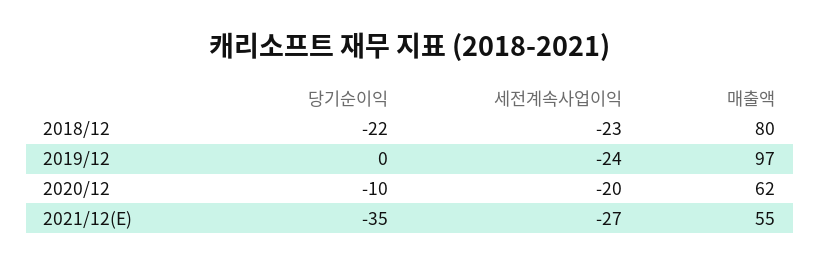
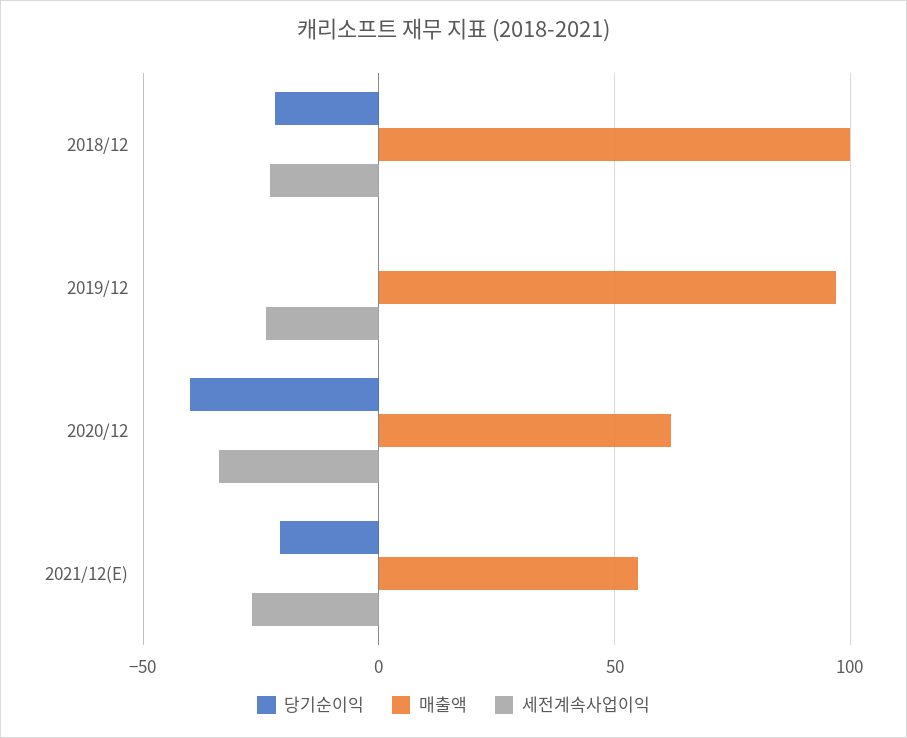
매출액, 2018/12: 80 -> 100
당기순이익, 2020/12: -10 -> -40
세전계속사업이익, 2020/12: -20 -> -35
당기순이익, 2021/12(E): -35 -> -20

